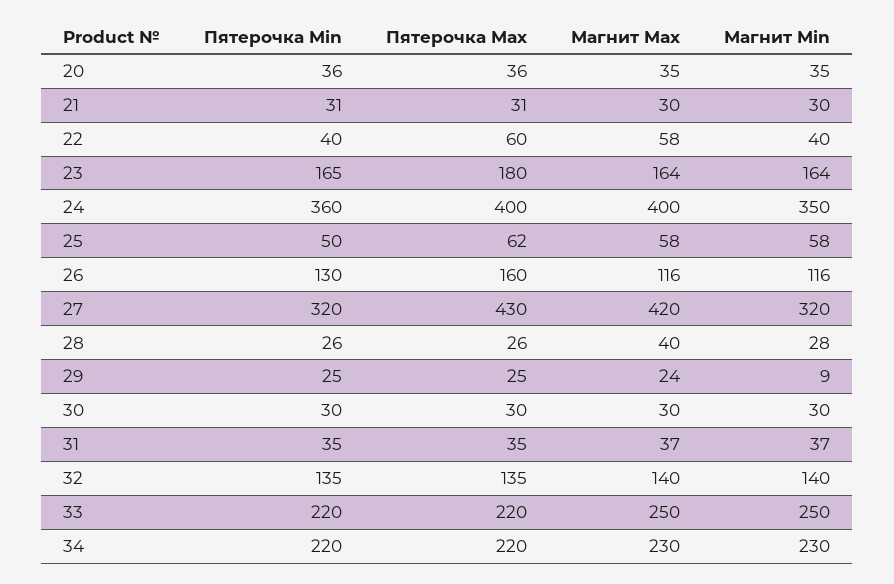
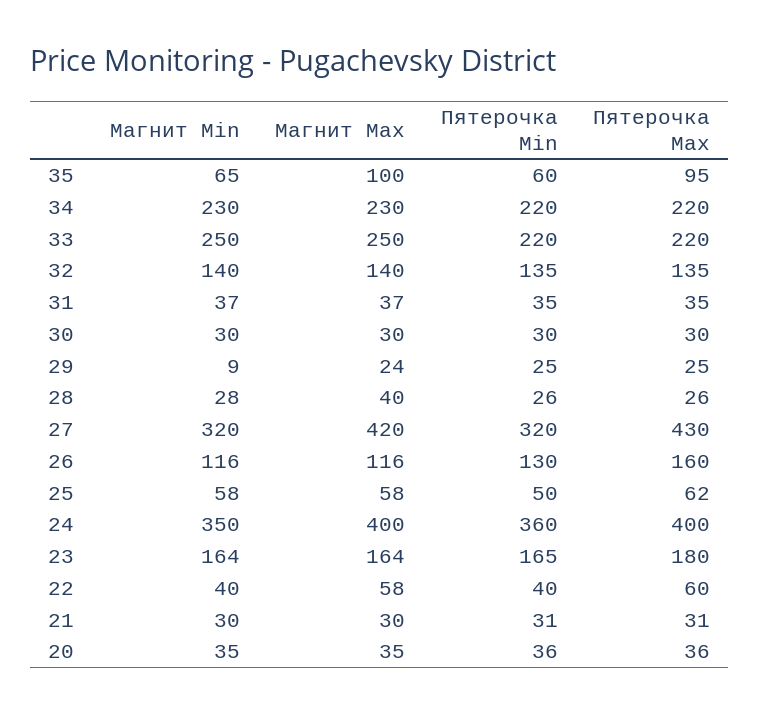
Магнит Min, 35: none -> 65
Магнит Max, 35: none -> 100
Пятерочка Min, 35: none -> 60
Пятерочка Max, 35: none -> 95

